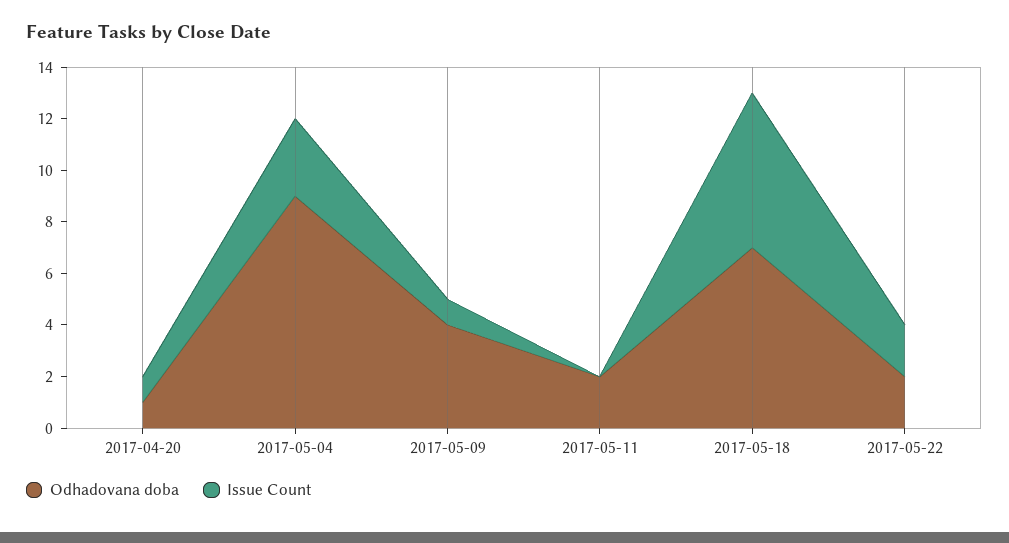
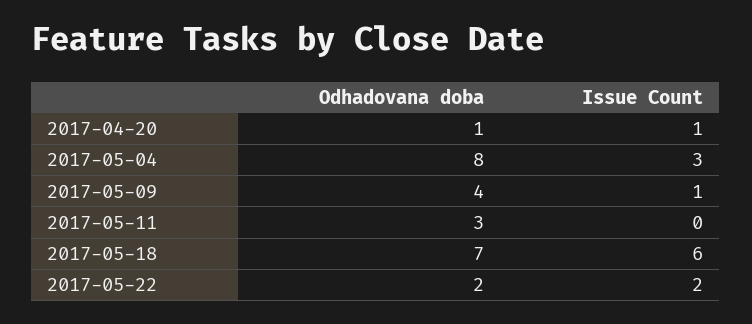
Odhadovana doba, 2017-05-04: 9 -> 8
Odhadovana doba, 2017-05-11: 2 -> 3

